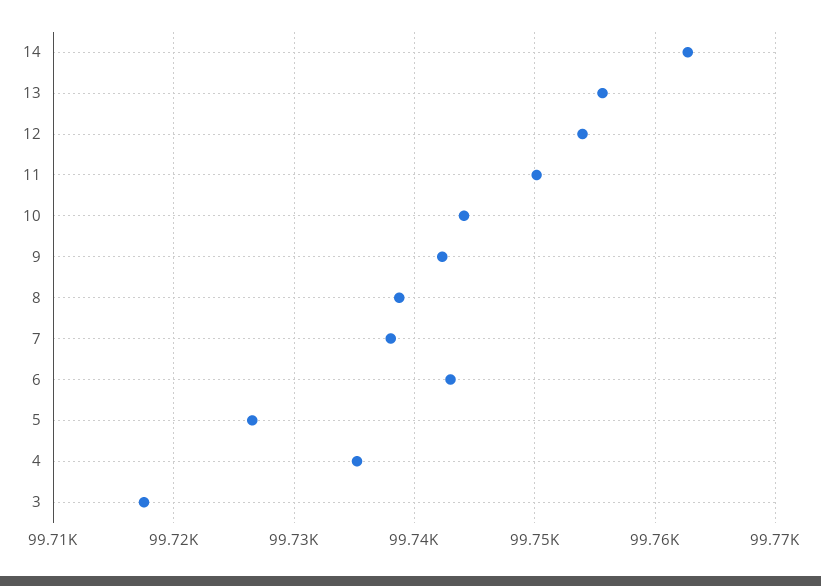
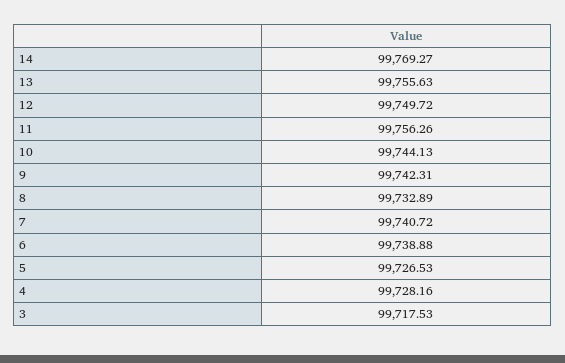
14: 99763 -> 99769.27
12: 99754 -> 99749.72
11: 99750 -> 99756.26
8: 99739 -> 99732.89
7: 99738 -> 99740.72
6: 99743 -> 99738.88
4: 99735 -> 99728.16

